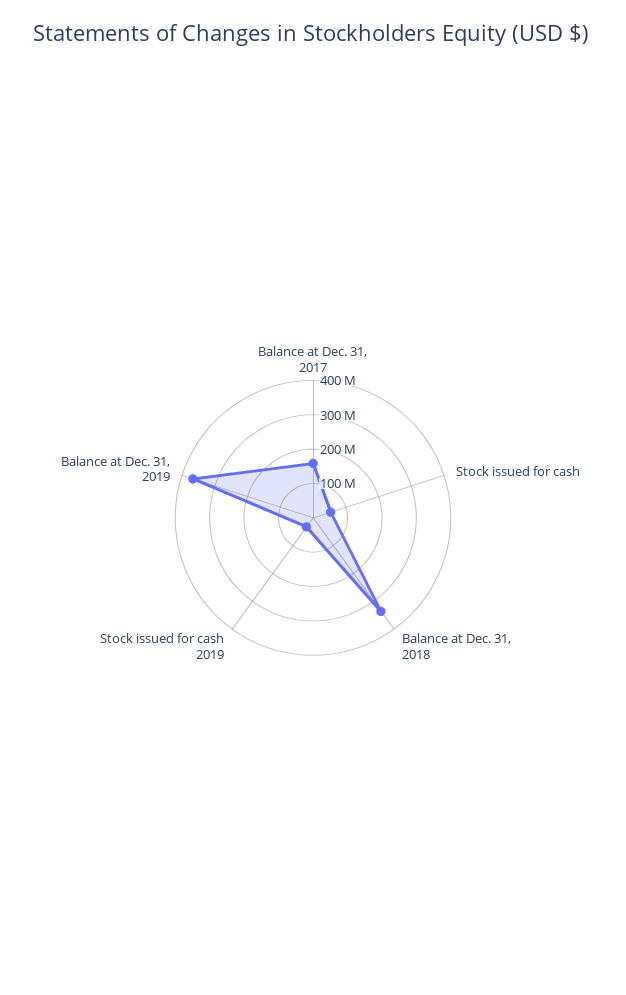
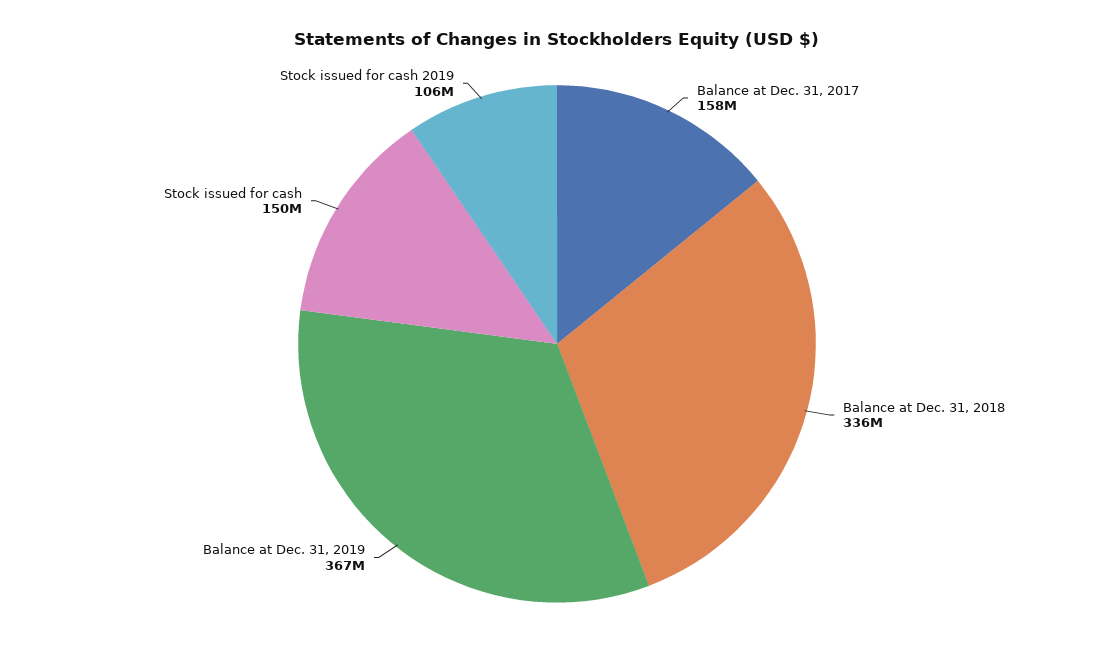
Stock issued for cash: 50000000 -> 150000000
Stock issued for cash 2019: 25000000 -> 106000000

